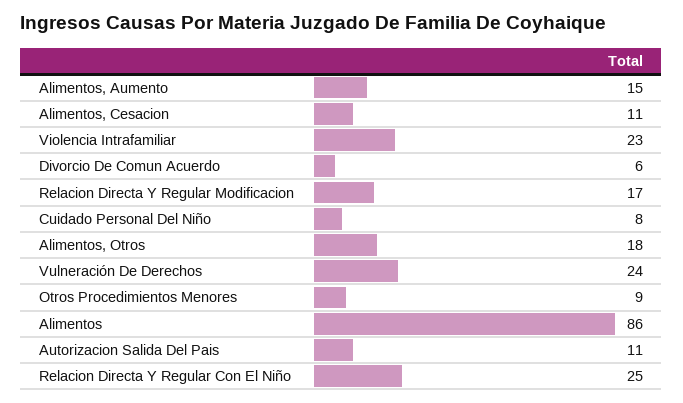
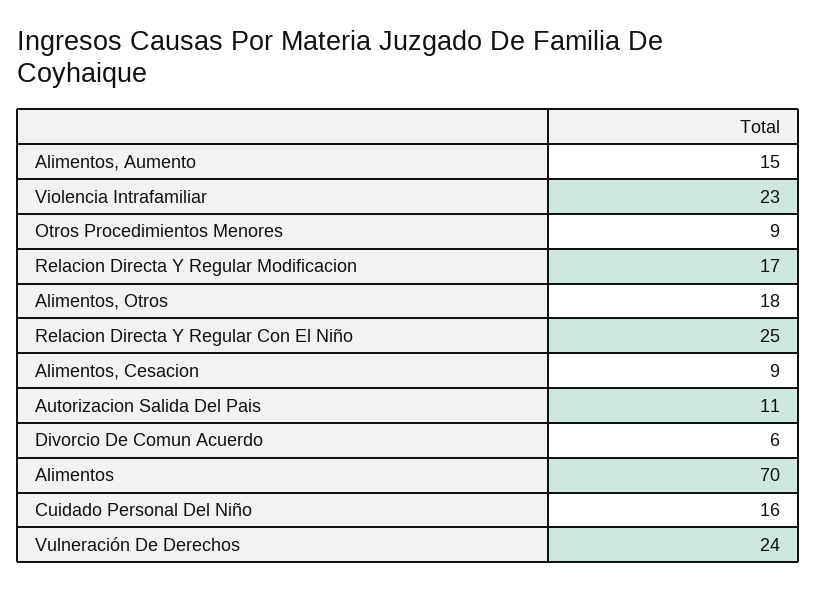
Alimentos, Cesacion: 11 -> 9
Cuidado Personal Del Niño: 8 -> 16
Alimentos: 86 -> 70

